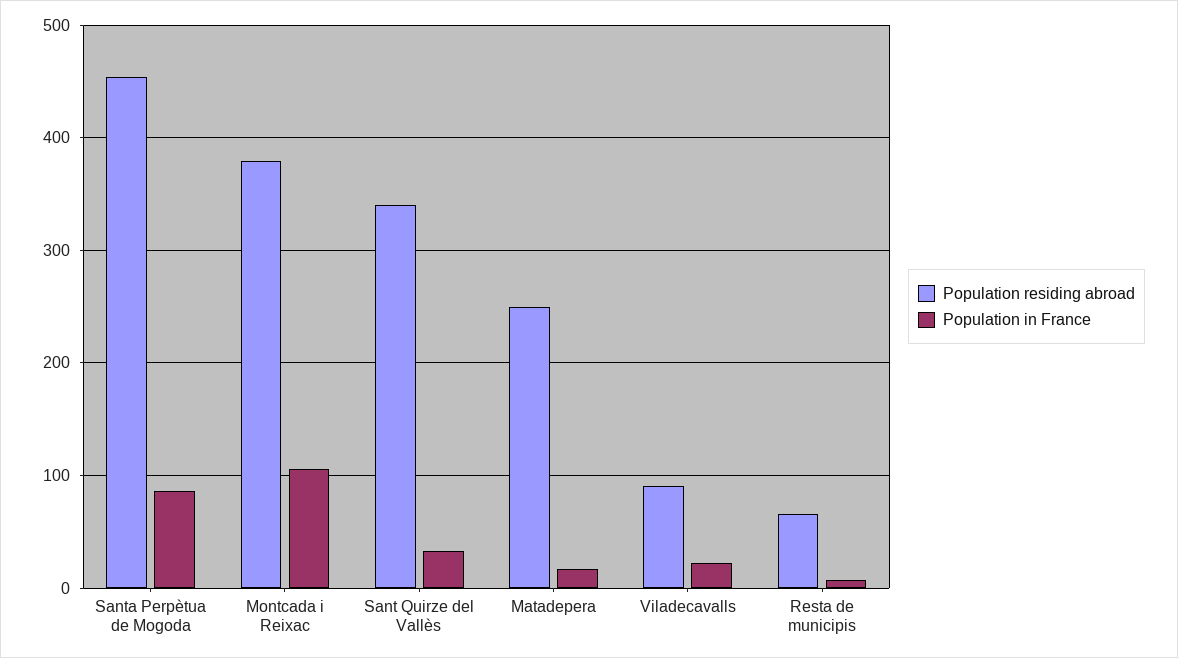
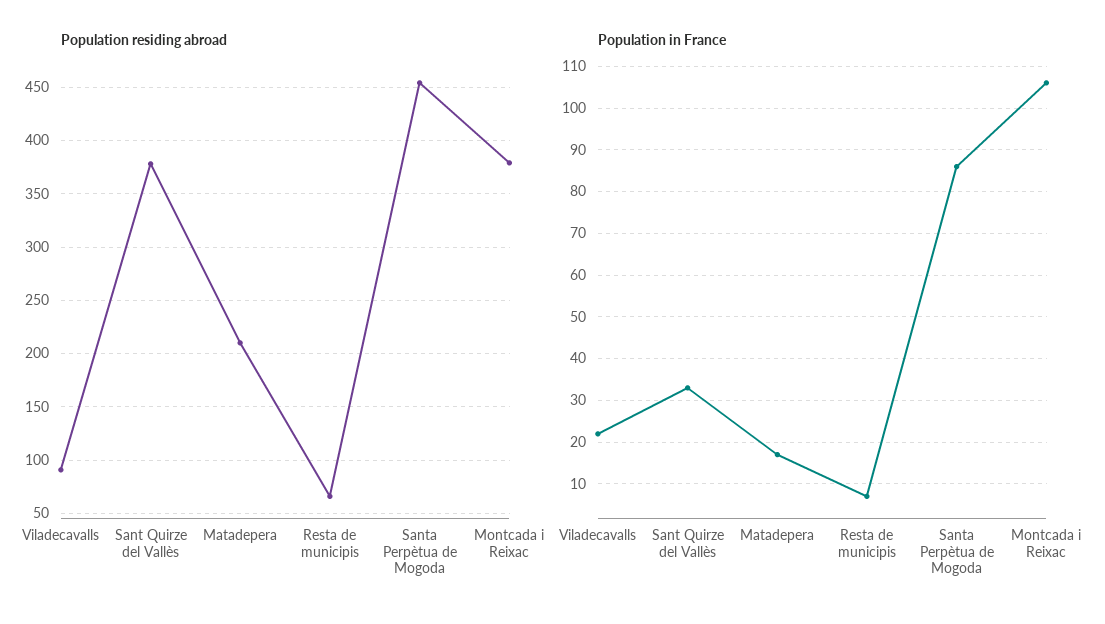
Population residing abroad, Sant Quirze del Vallès: 340 -> 380
Population residing abroad, Matadepera: 250 -> 210

